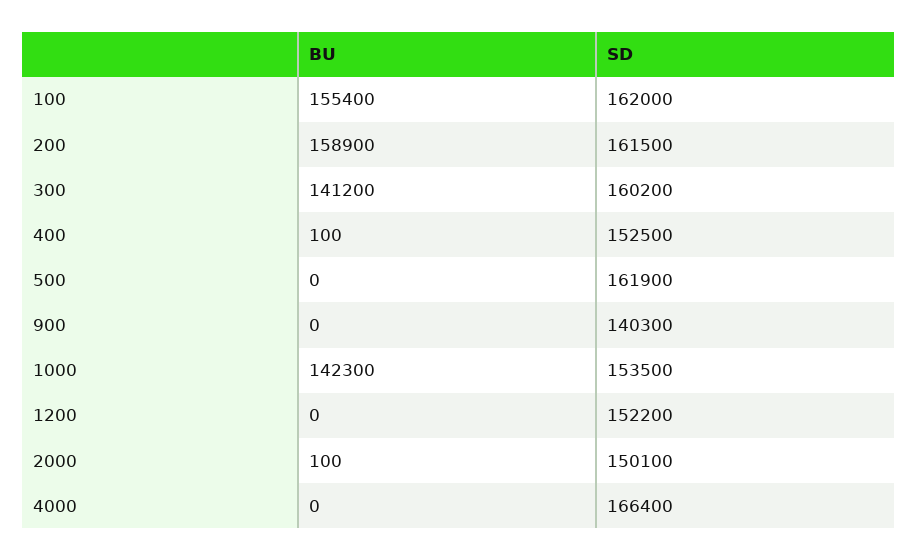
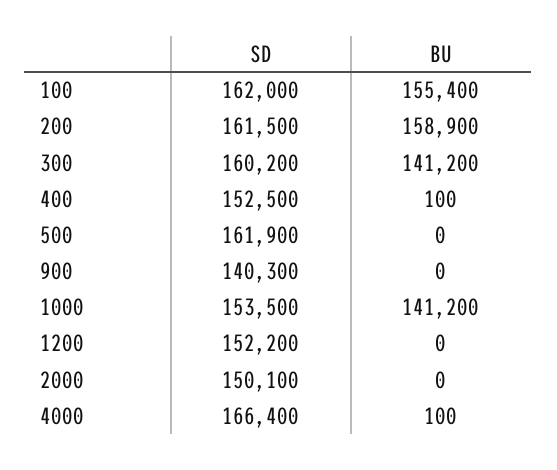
BU, 1000: 142300 -> 141200
BU, 2000: 100 -> 0
BU, 4000: 0 -> 100

